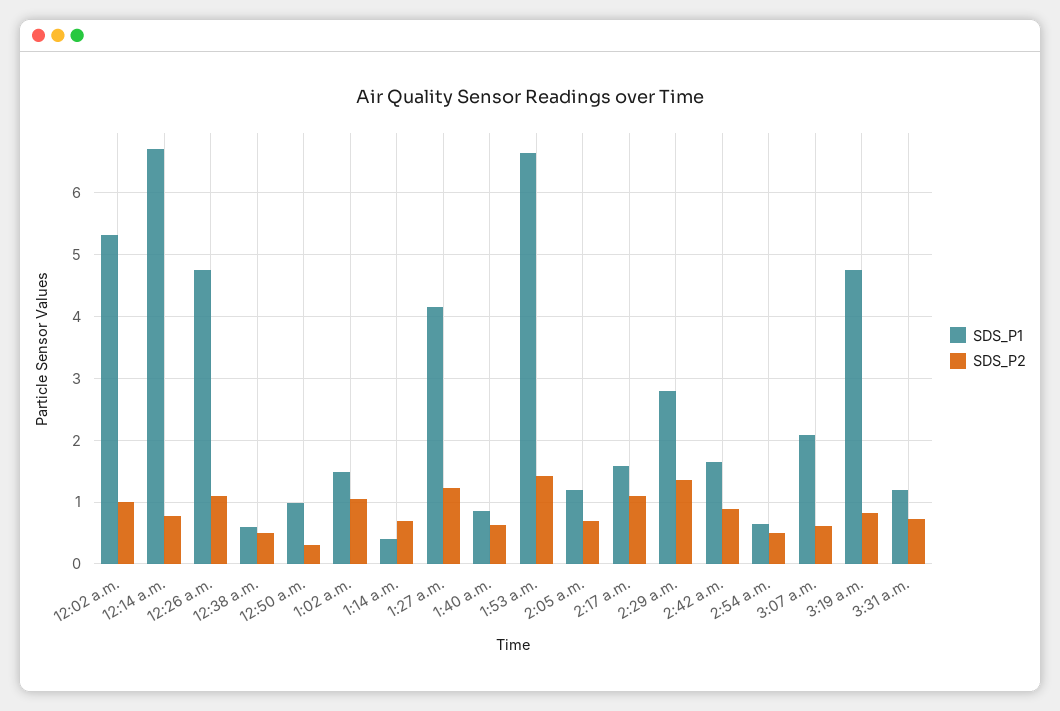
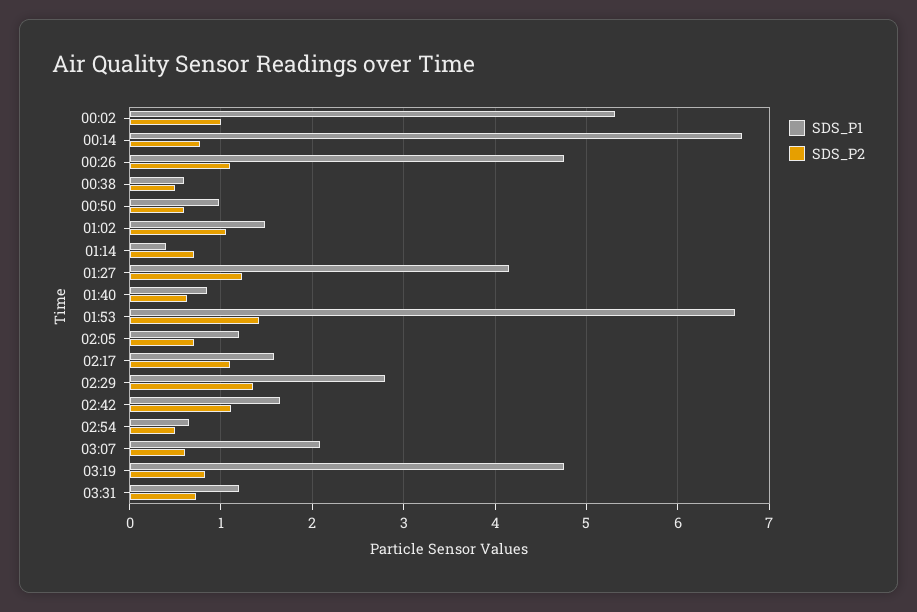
SDS_P2, 12:50 a.m.: 0.3 -> 0.6
SDS_P2, 2:42 a.m.: 0.9 -> 1.1

